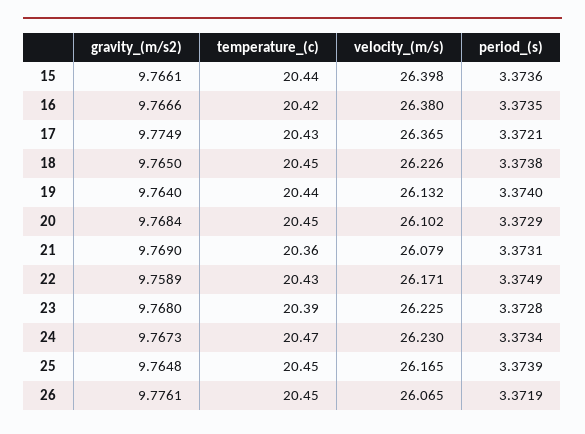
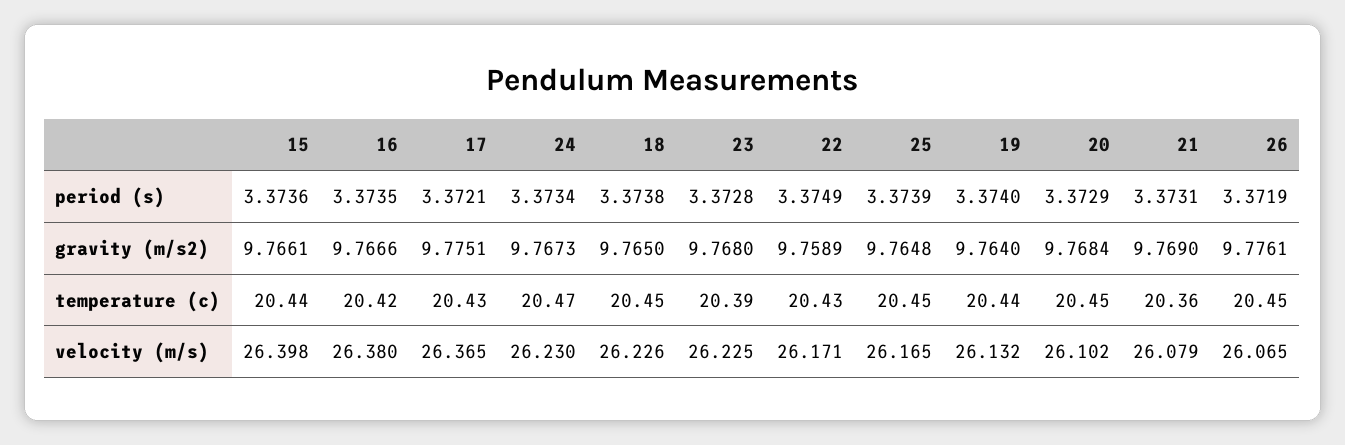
gravity_(m/s2), 17: 9.7749 -> 9.7751

